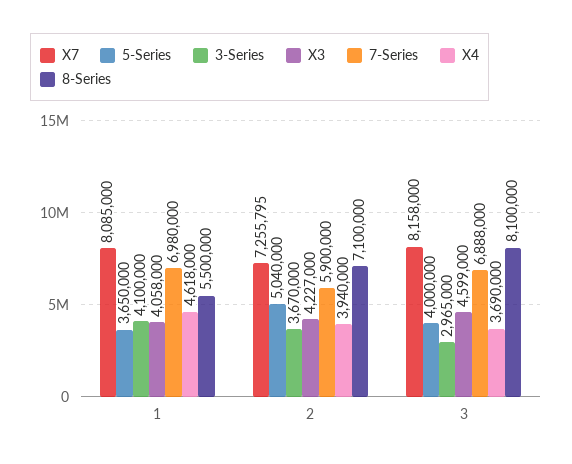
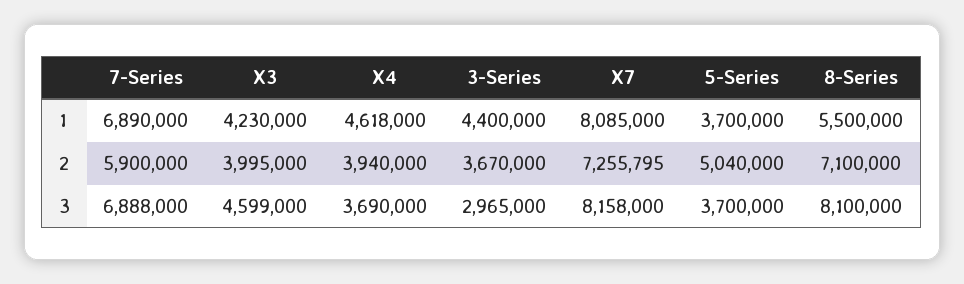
5-Series, 1: 3650000 -> 3700000
3-Series, 1: 4100000 -> 4400000
X3, 1: 4058000 -> 4230000
7-Series, 1: 6980000 -> 6890000
X3, 2: 4227000 -> 3995000
5-Series, 3: 4000000 -> 3700000

